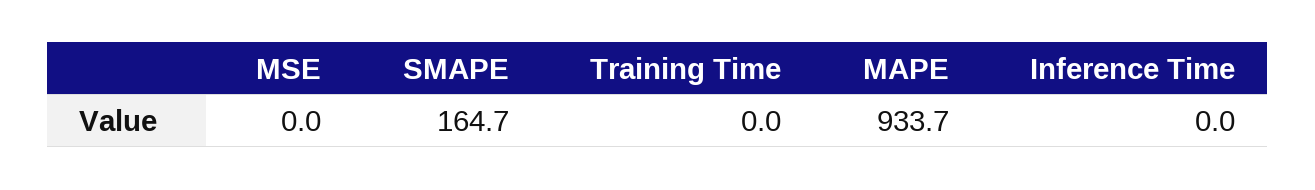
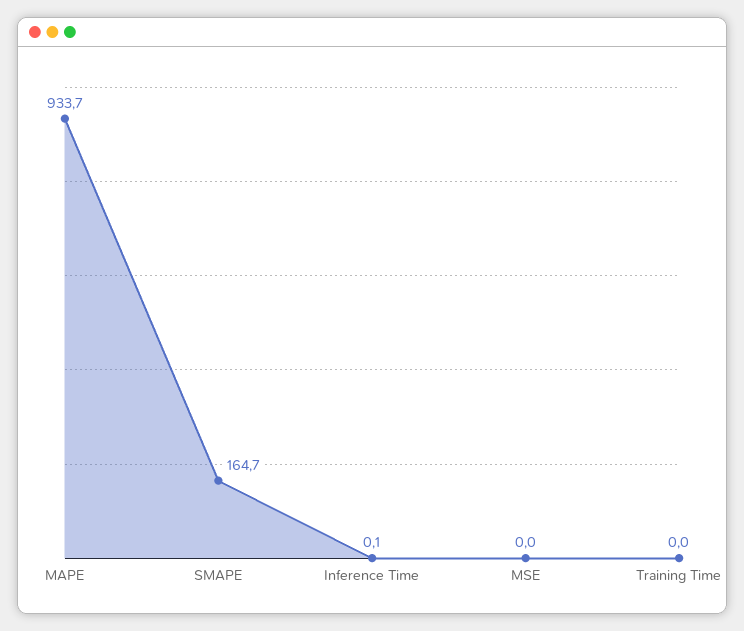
Inference Time: 0 -> 0.1

